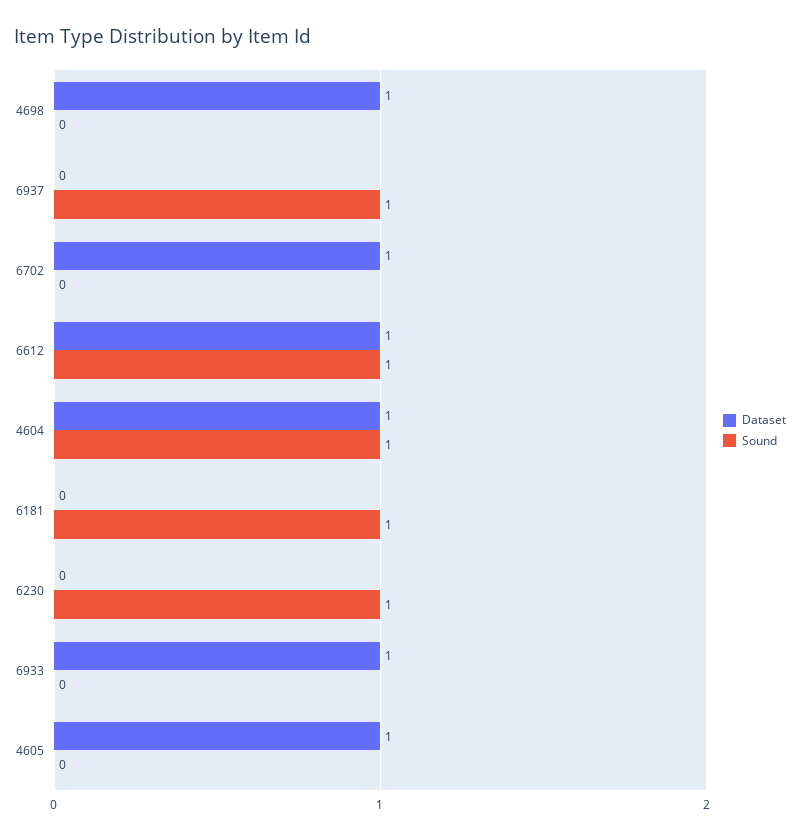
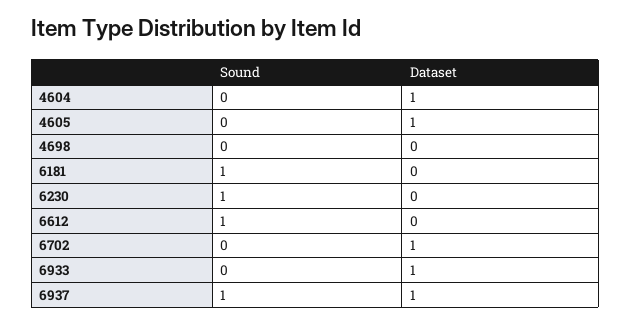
Dataset, 4698: 1 -> 0
Dataset, 6937: 0 -> 1
Dataset, 6612: 1 -> 0
Sound, 4604: 1 -> 0

